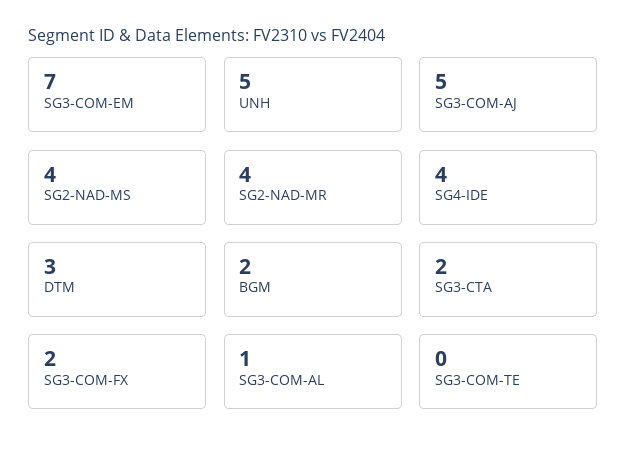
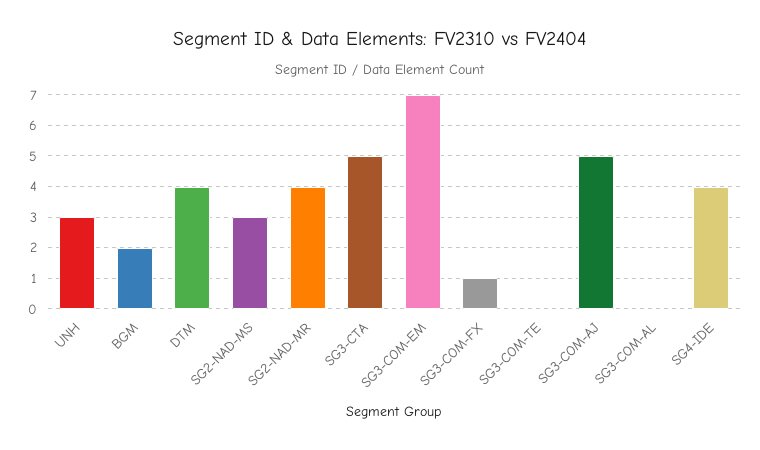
UNH: 5 -> 3
SG2-NAD-MS: 4 -> 3
DTM: 3 -> 4
SG3-CTA: 2 -> 5
SG3-COM-FX: 2 -> 1
SG3-COM-AL: 1 -> 0

